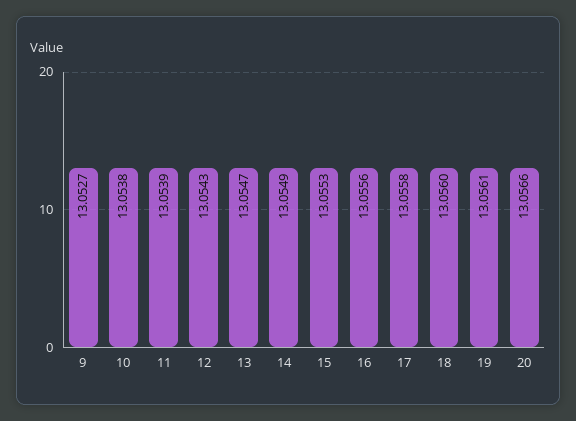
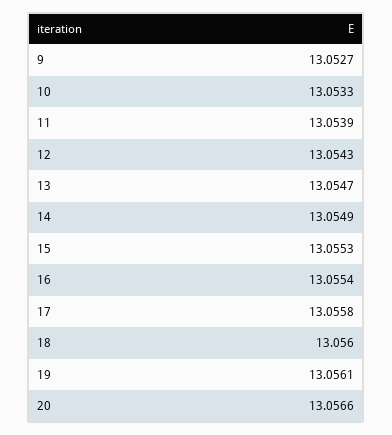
10: 13.0538 -> 13.0533
16: 13.0556 -> 13.0554

